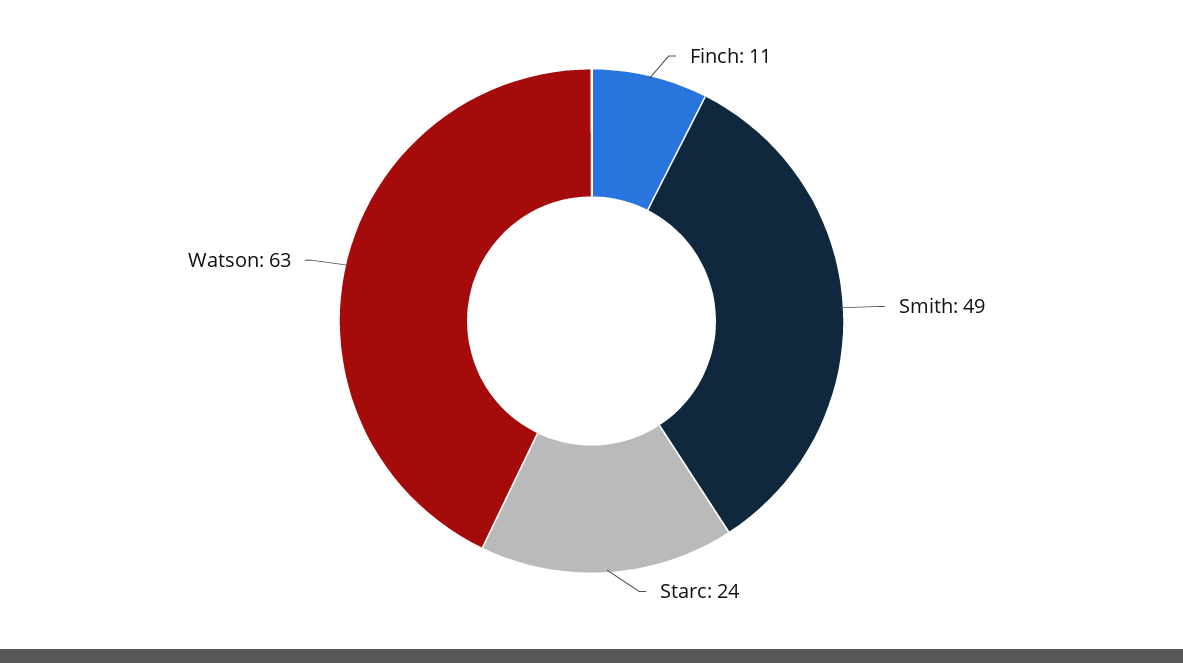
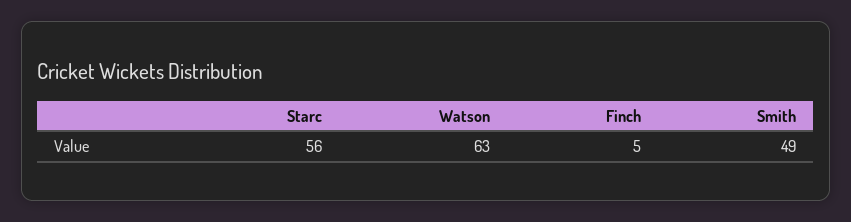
Finch: 11 -> 5
Starc: 24 -> 56

